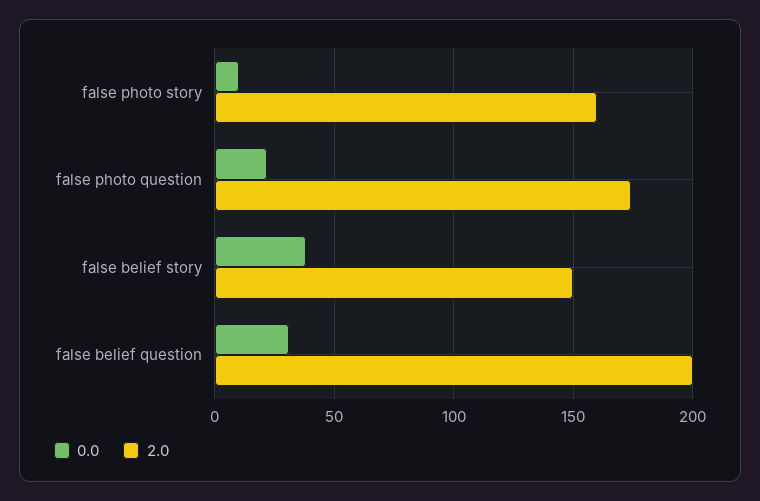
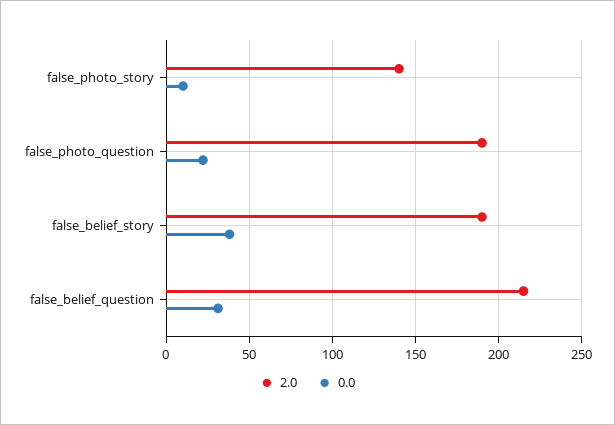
2.0, false photo story: 160 -> 140
2.0, false photo question: 175 -> 190
2.0, false belief story: 150 -> 190
2.0, false belief question: 200 -> 215

